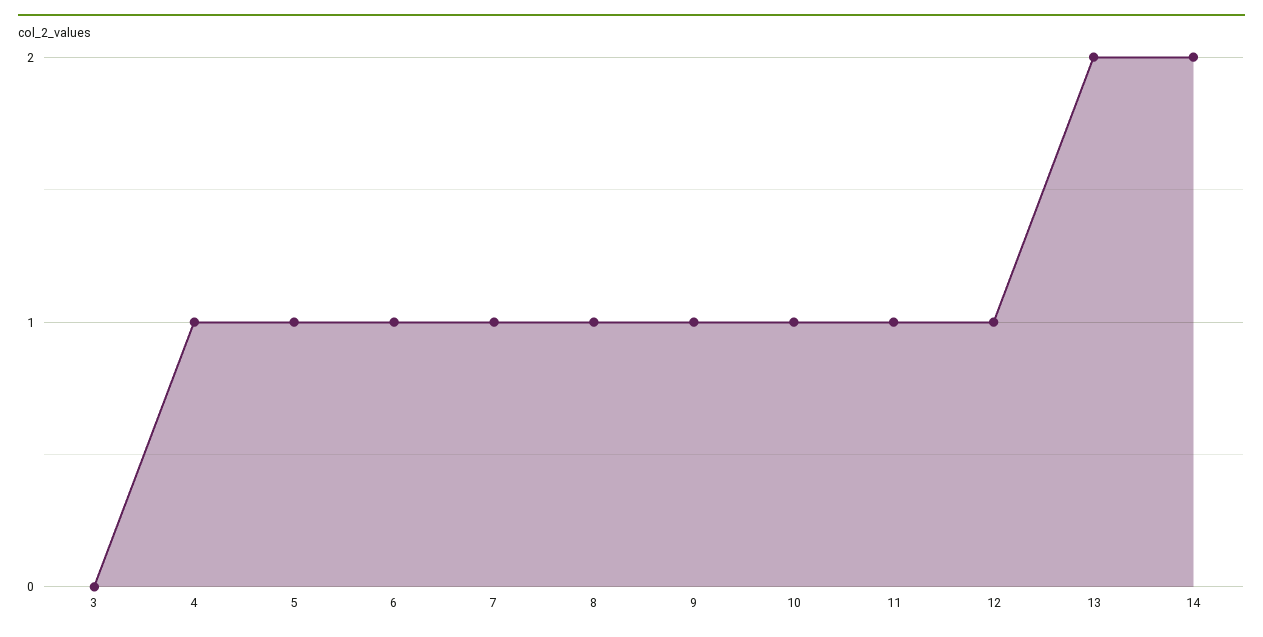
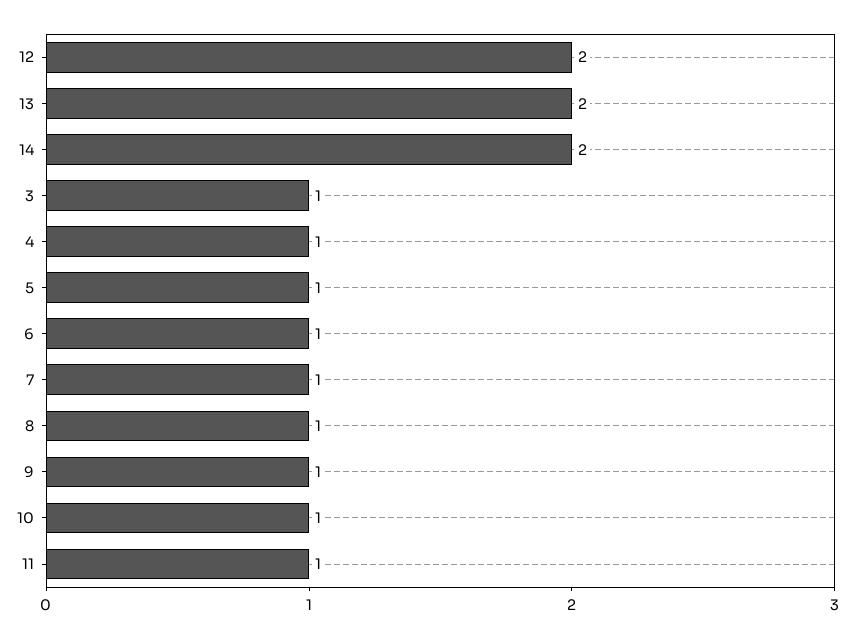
3: 0 -> 1
12: 1 -> 2

